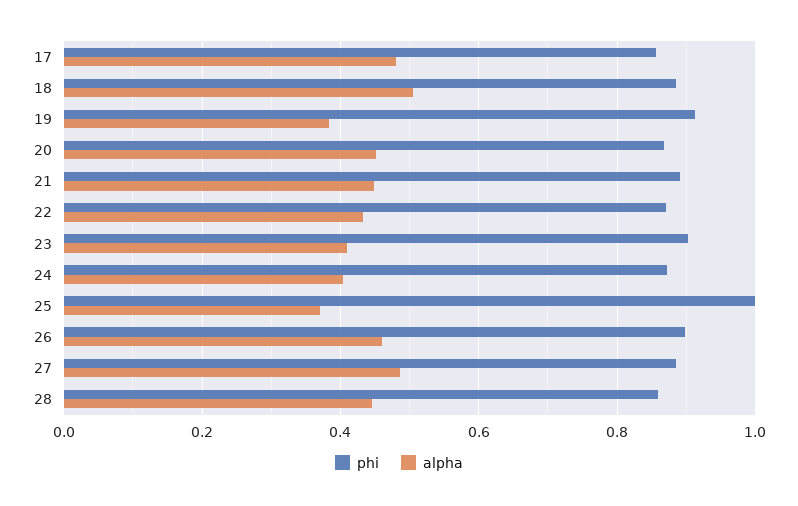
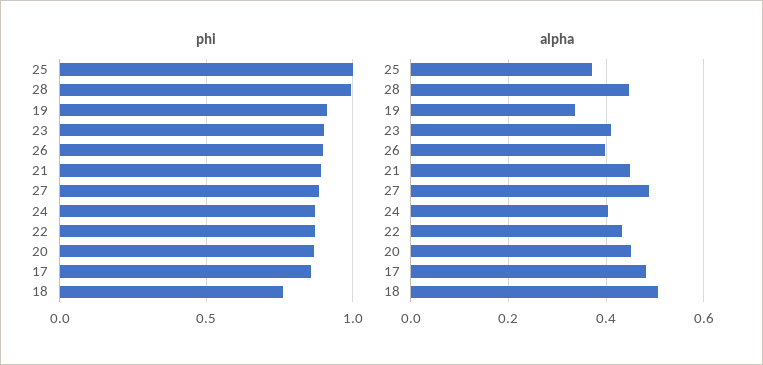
phi, 18: 0.88 -> 0.75
alpha, 19: 0.38 -> 0.34
alpha, 26: 0.46 -> 0.4
phi, 28: 0.86 -> 1

